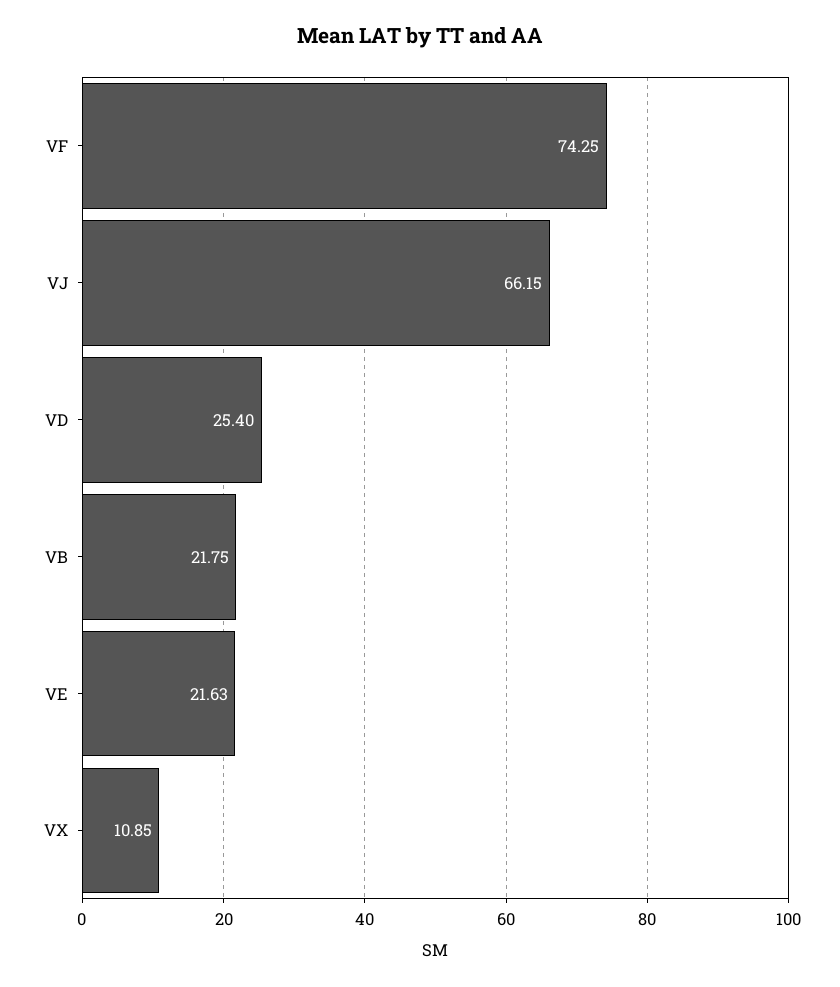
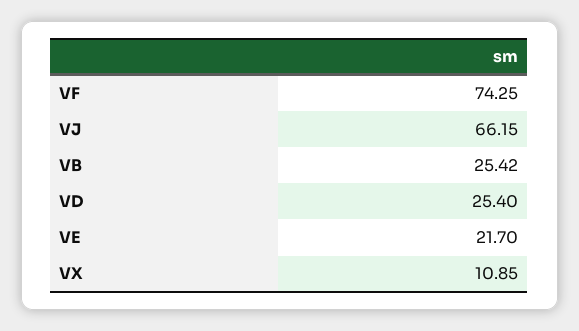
VB: 21.75 -> 25.42
VE: 21.63 -> 21.7

